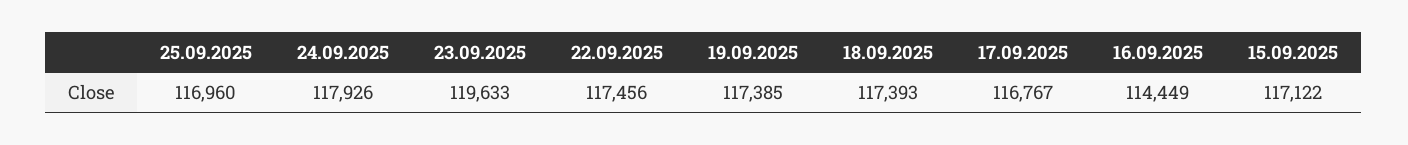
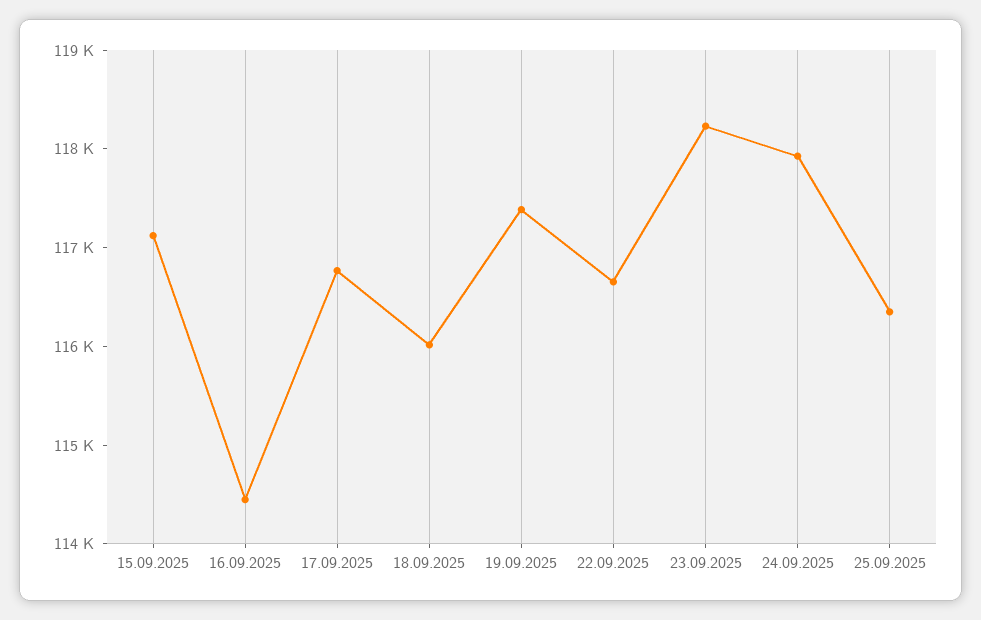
25.09.2025: 116960 -> 116400
23.09.2025: 119633 -> 118200
22.09.2025: 117456 -> 116600
18.09.2025: 117393 -> 116000

